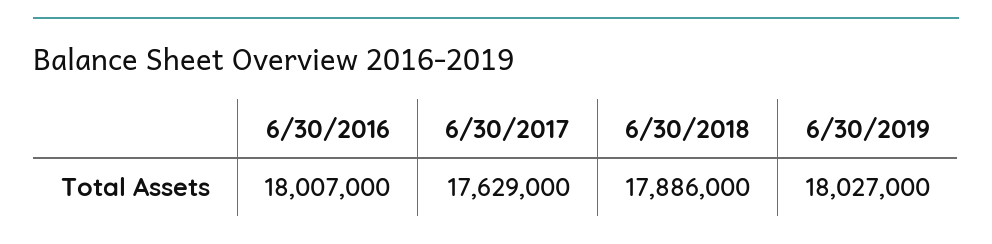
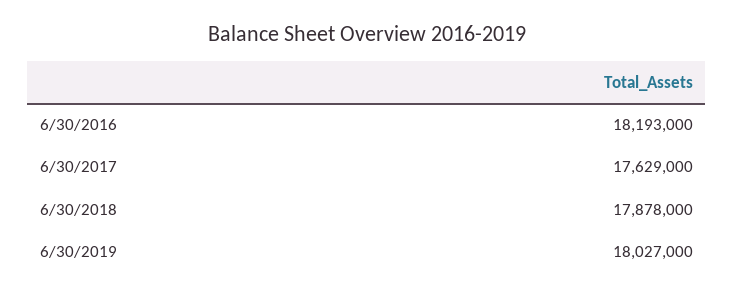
6/30/2016: 18007000 -> 18193000
6/30/2018: 17886000 -> 17878000

